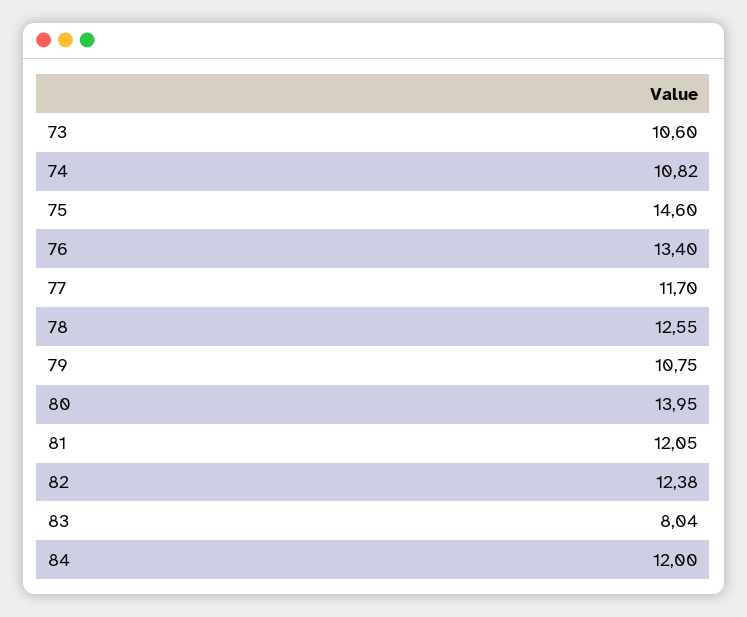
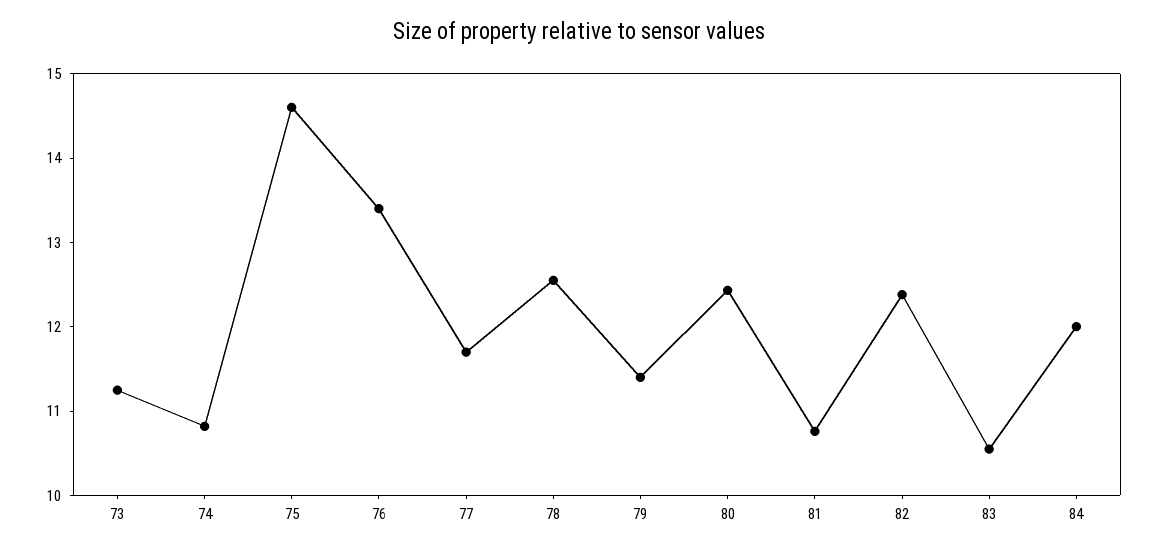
73: 10.6 -> 11.2
79: 10.75 -> 11.4
80: 13.95 -> 12.4
81: 12.05 -> 10.8
83: 8.04 -> 10.6

